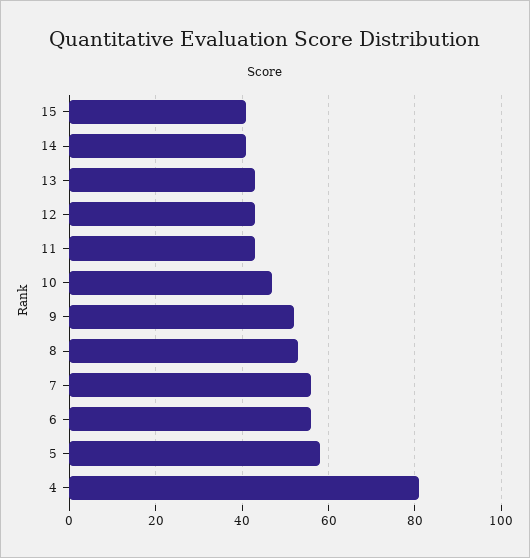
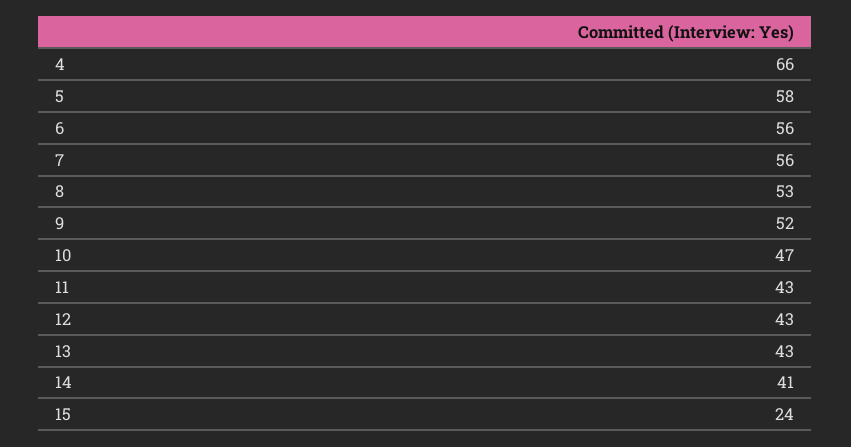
15: 40 -> 24
4: 80 -> 66

